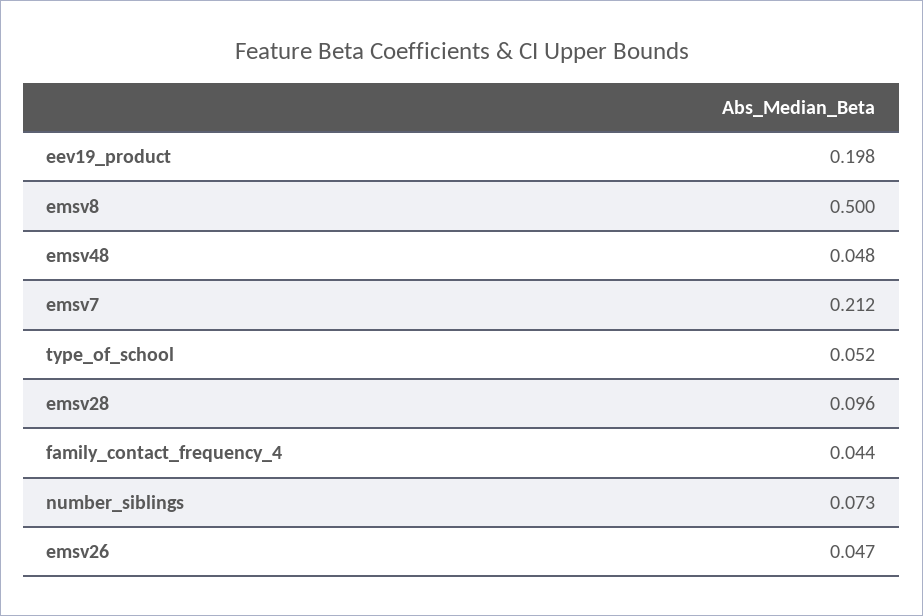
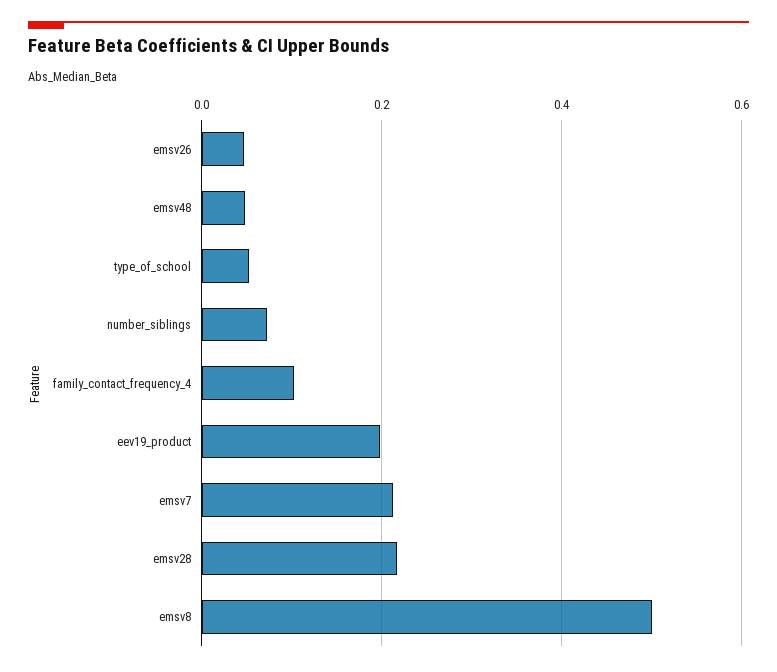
emsv28: 0.096 -> 0.22
family_contact_frequency_4: 0.044 -> 0.1

